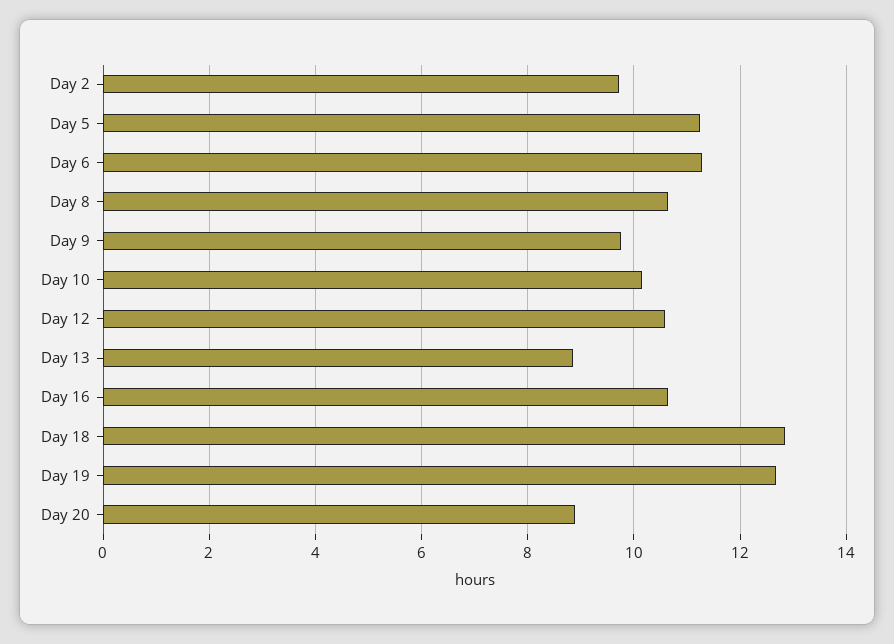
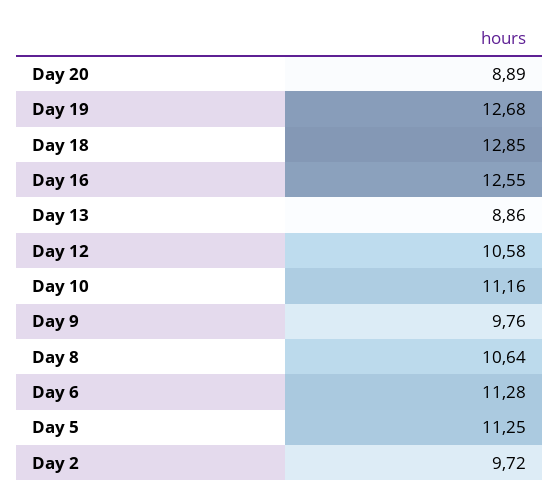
Day 10: 10.2 -> 11.16
Day 16: 10.6 -> 12.55

